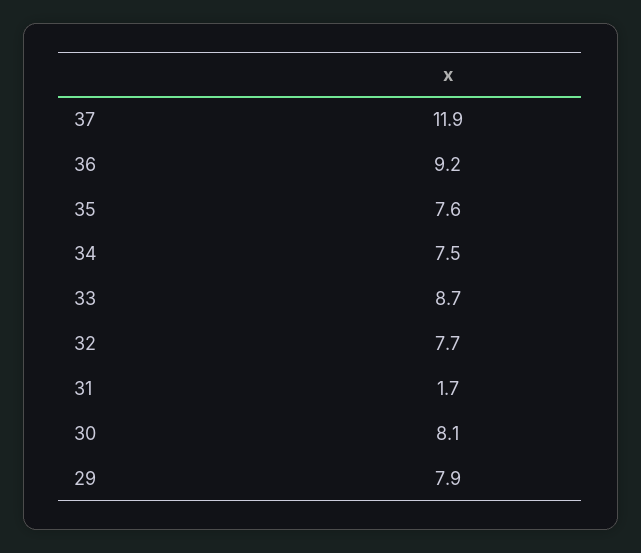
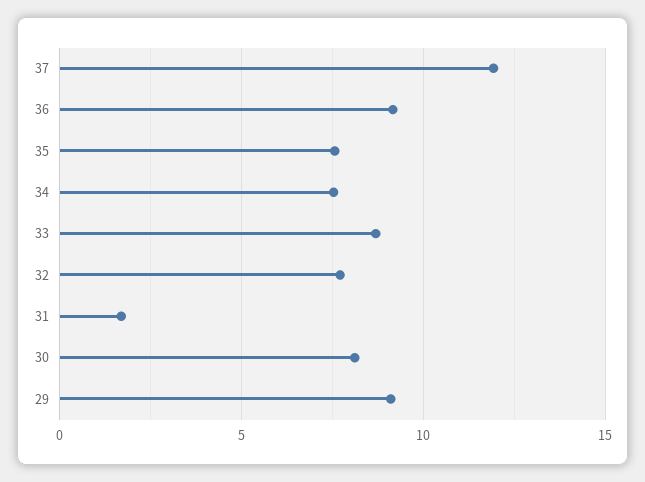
29: 7.9 -> 9

